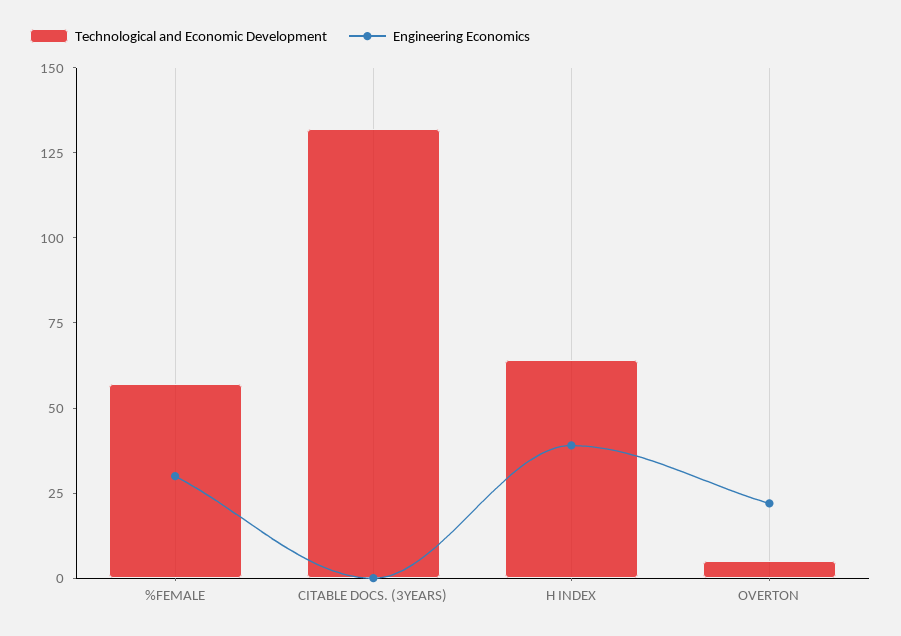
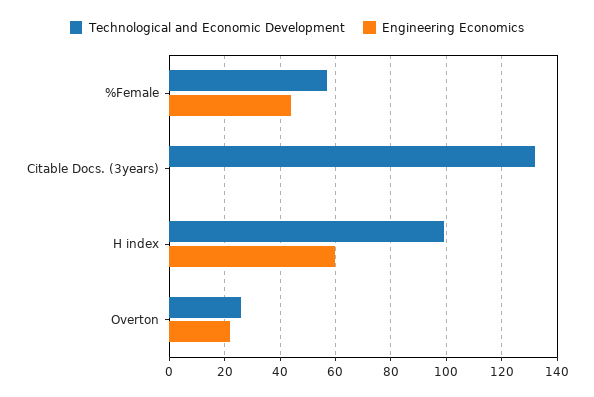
Engineering Economics, %FEMALE: 30 -> 45
Technological and Economic Development, H INDEX: 65 -> 100
Engineering Economics, H INDEX: 40 -> 60
Technological and Economic Development, OVERTON: 5 -> 25

